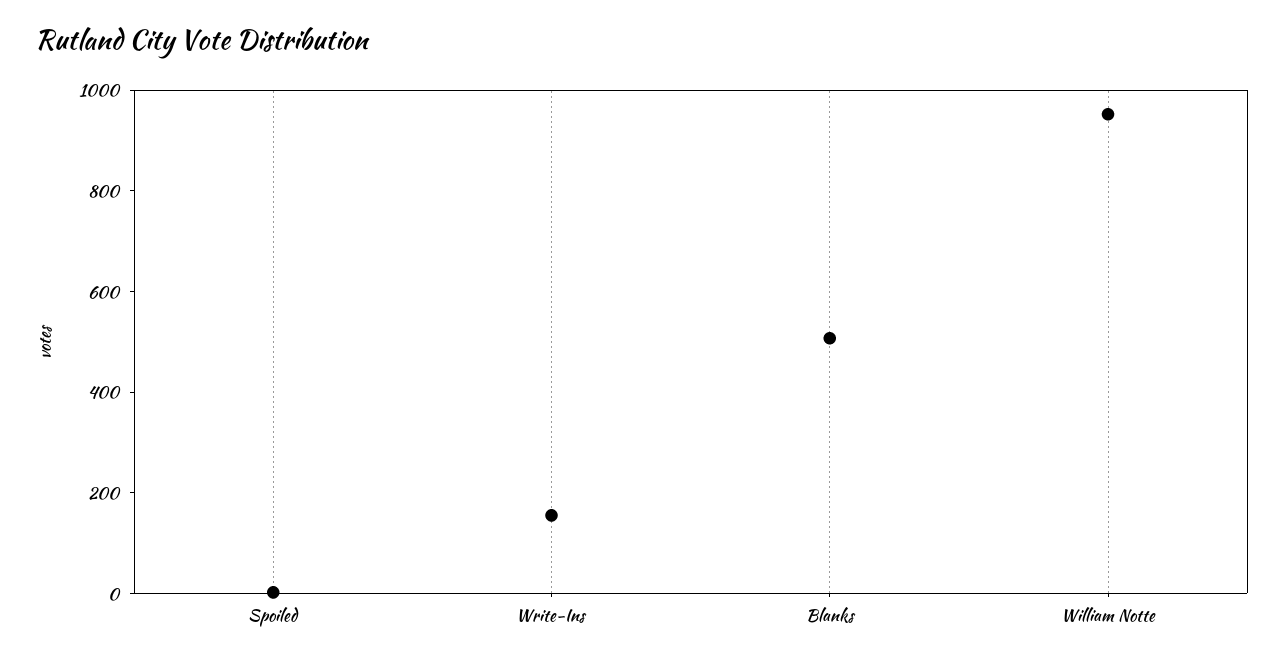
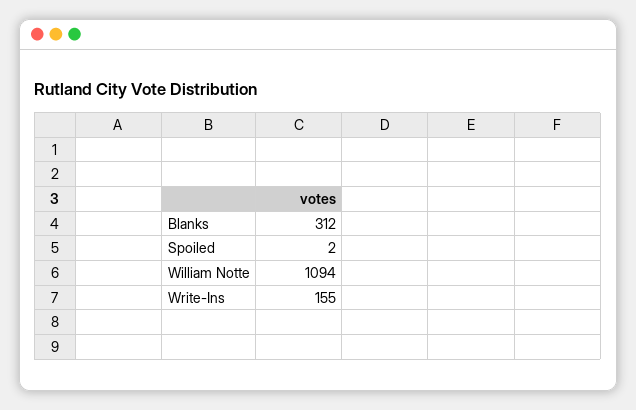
Blanks: 500 -> 312
William Notte: 950 -> 1094

